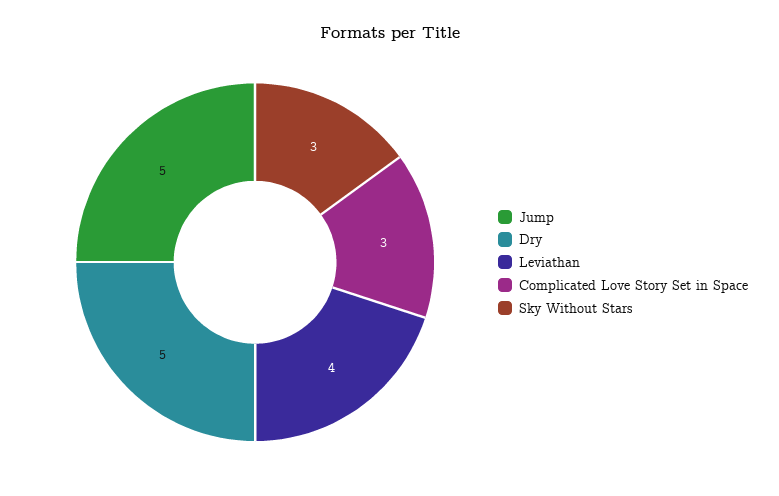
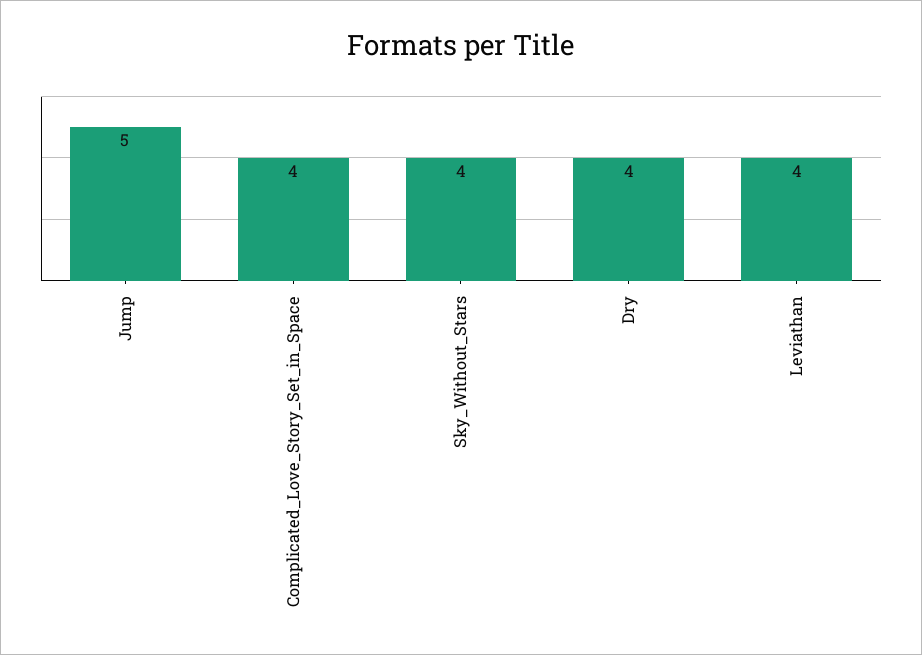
Dry: 5 -> 4
Complicated Love Story Set in Space: 3 -> 4
Sky Without Stars: 3 -> 4

